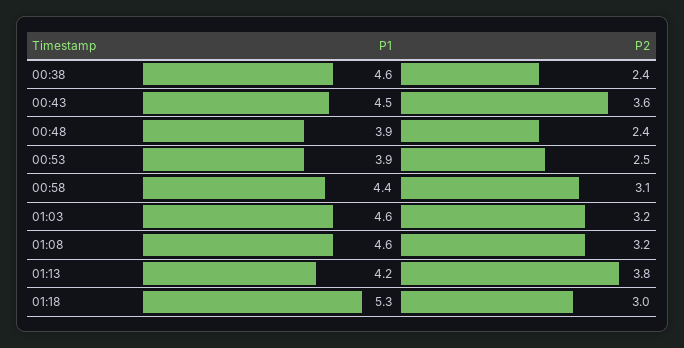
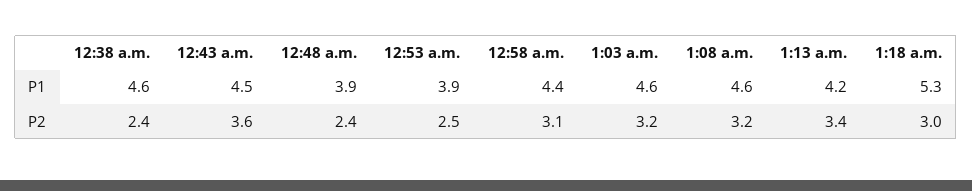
P2, 01:13: 3.8 -> 3.4

